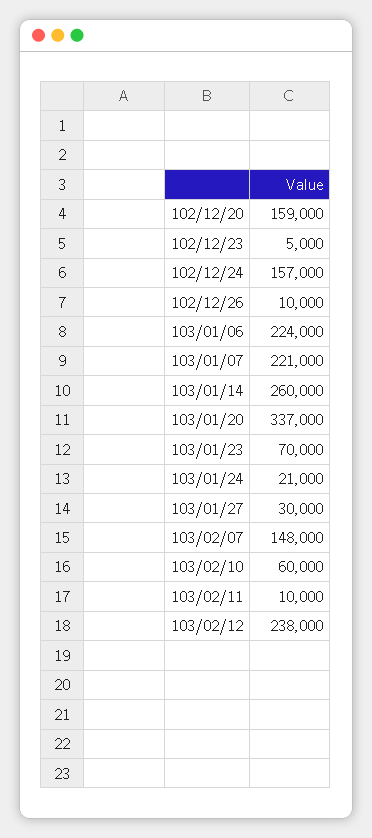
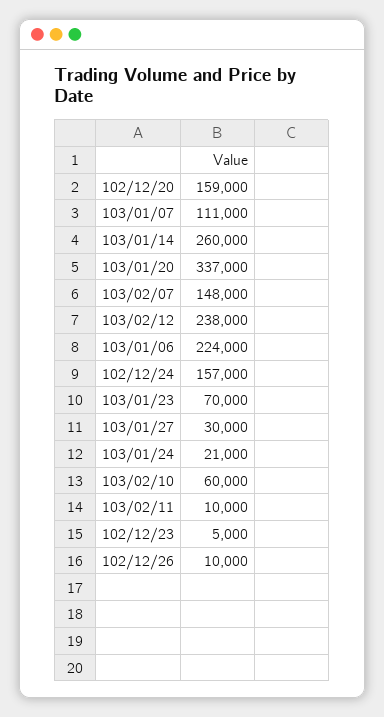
103/01/07: 221000 -> 111000

